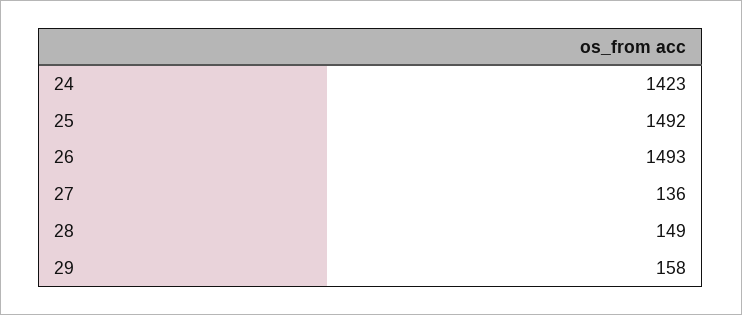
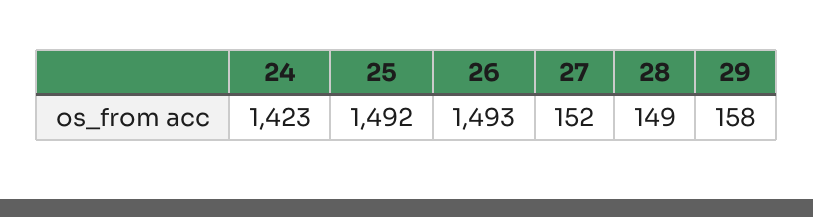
27: 136 -> 152

